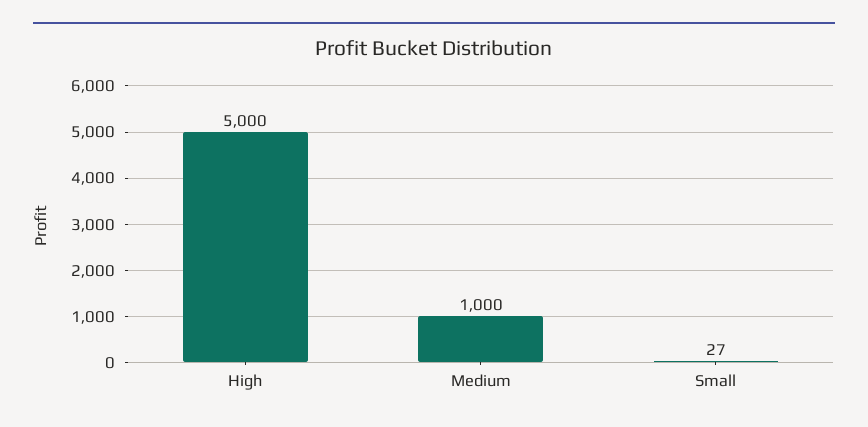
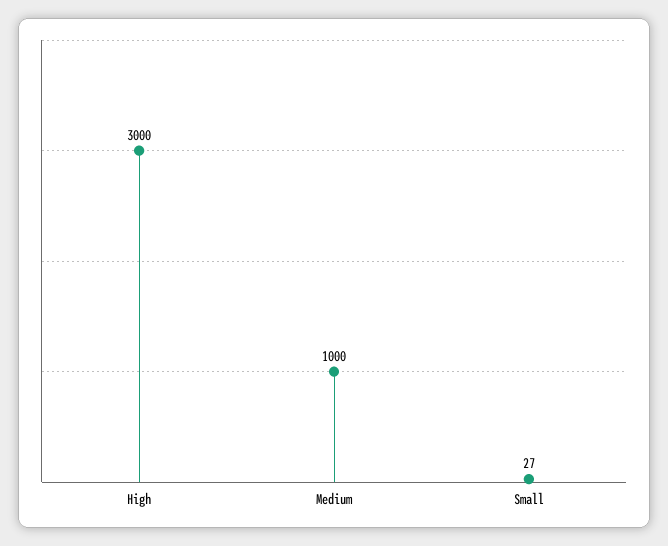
High: 5000 -> 3000

